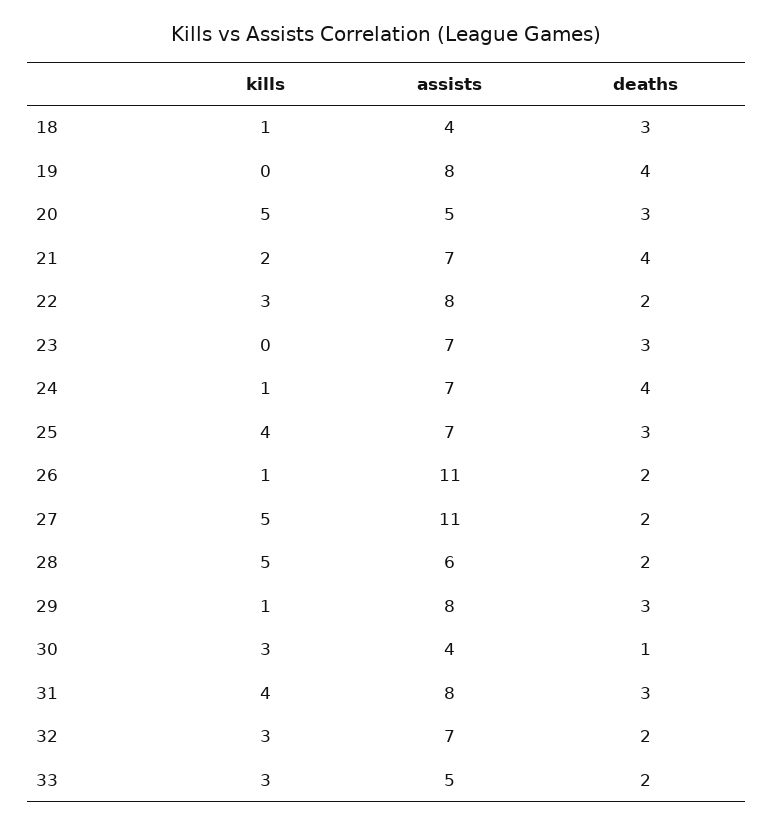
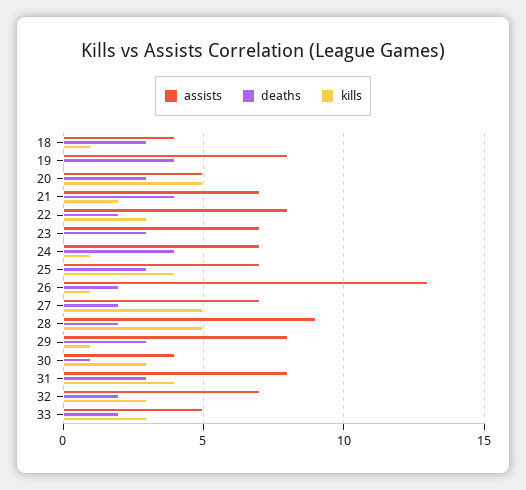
assists, 26: 11 -> 13
assists, 27: 11 -> 7
assists, 28: 6 -> 9

